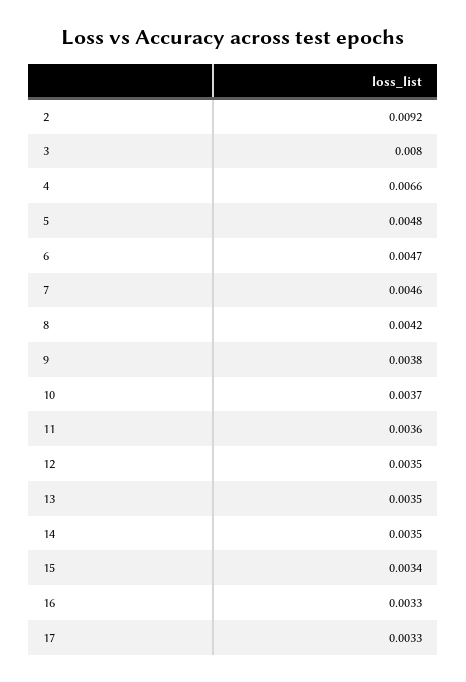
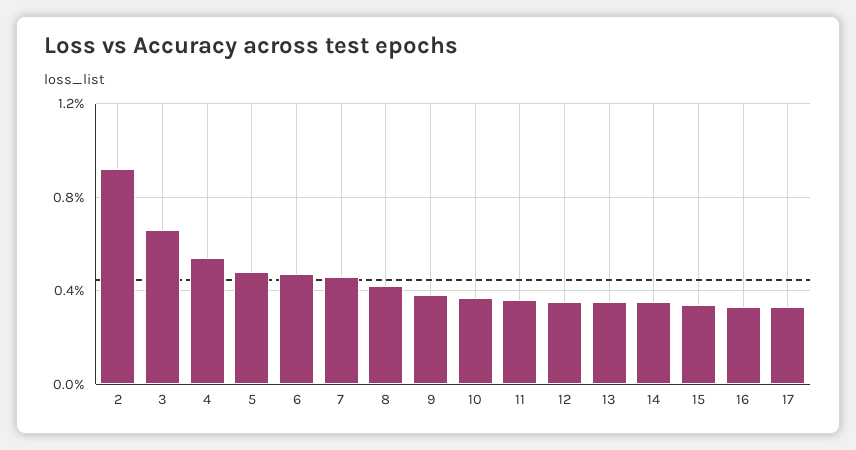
3: 0.008 -> 0.0065
4: 0.0066 -> 0.0055

